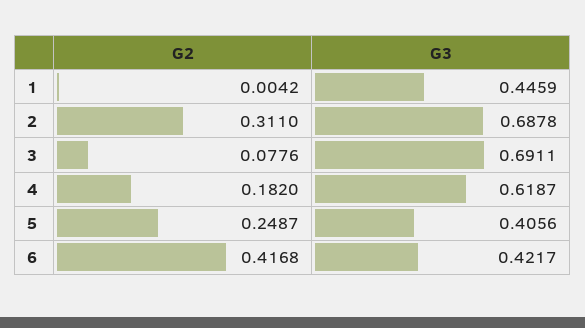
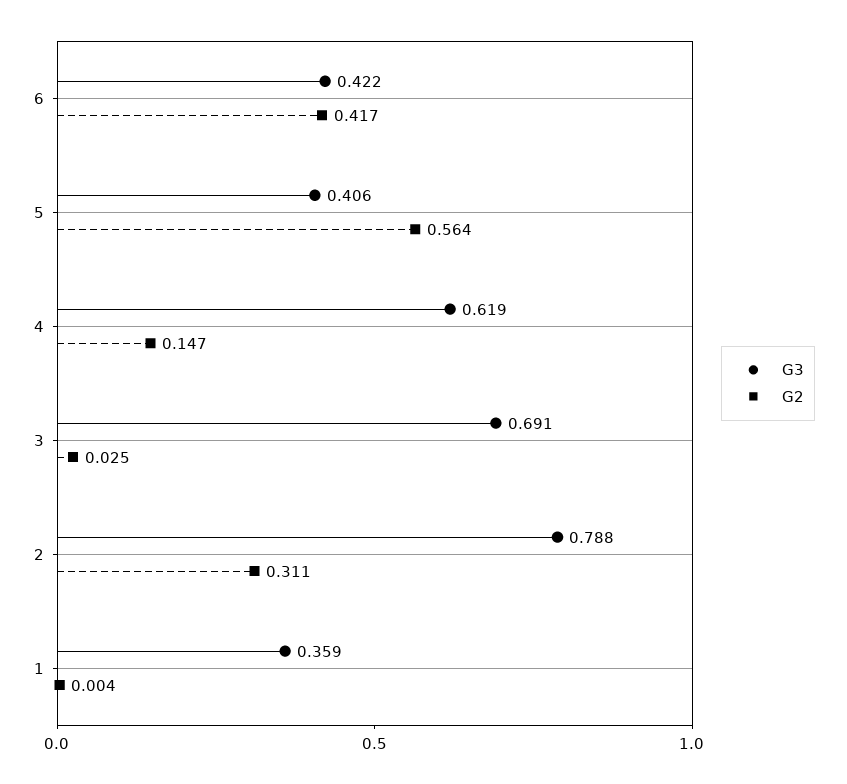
G3, 1: 0.4459 -> 0.359
G3, 2: 0.6878 -> 0.788
G2, 3: 0.0776 -> 0.025
G2, 4: 0.182 -> 0.147
G2, 5: 0.2487 -> 0.564

